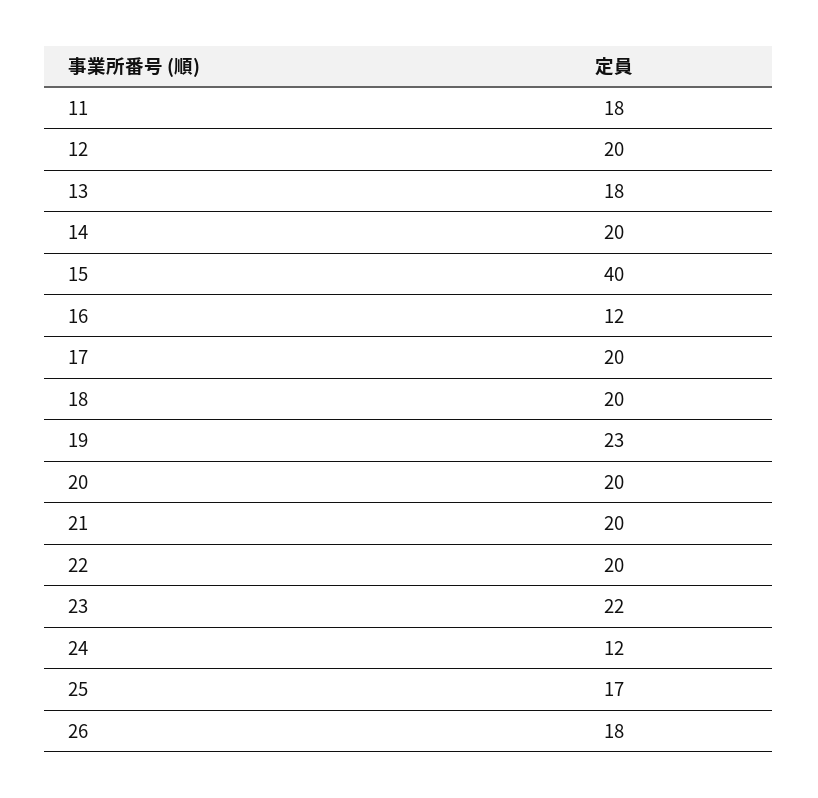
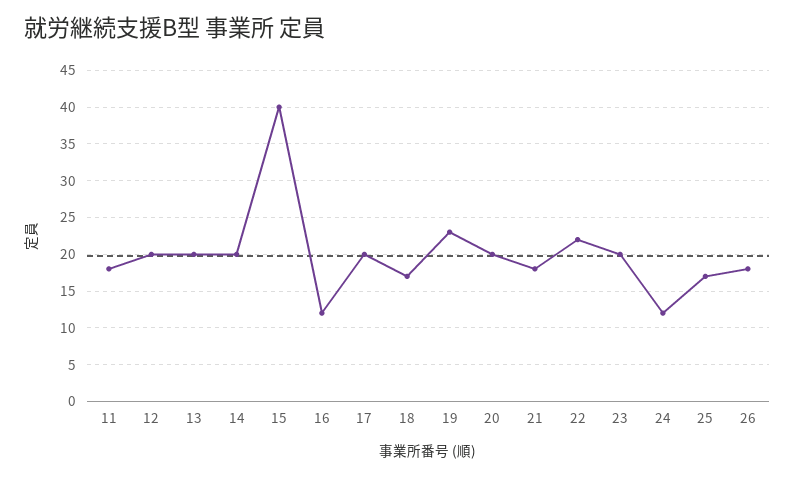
13: 18 -> 20
18: 20 -> 17
21: 20 -> 18
22: 20 -> 22
23: 22 -> 20

